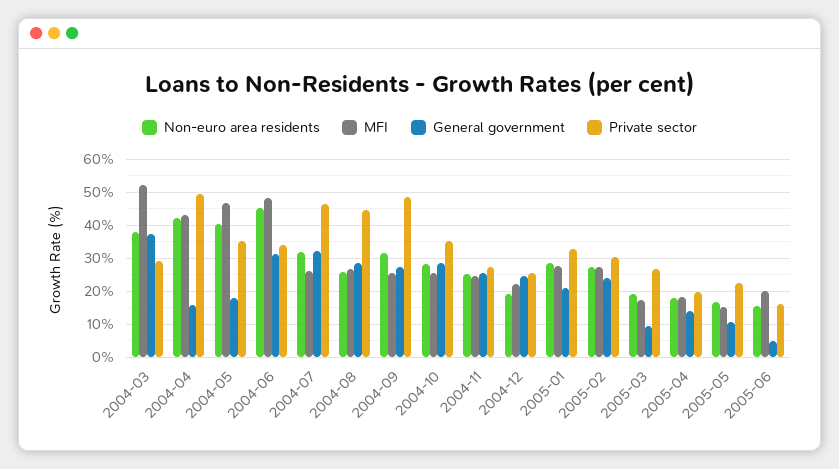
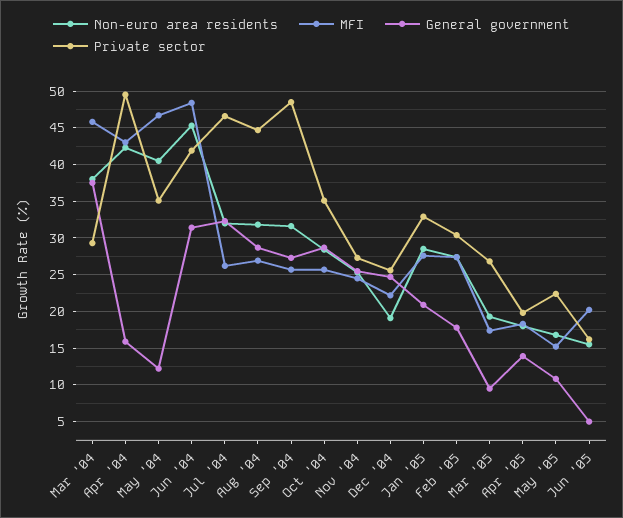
MFI, 2004-03: 52 -> 46
General government, 2004-05: 18 -> 12
Private sector, 2004-06: 34 -> 42
Non-euro area residents, 2004-08: 26 -> 32
General government, 2005-02: 24 -> 18

